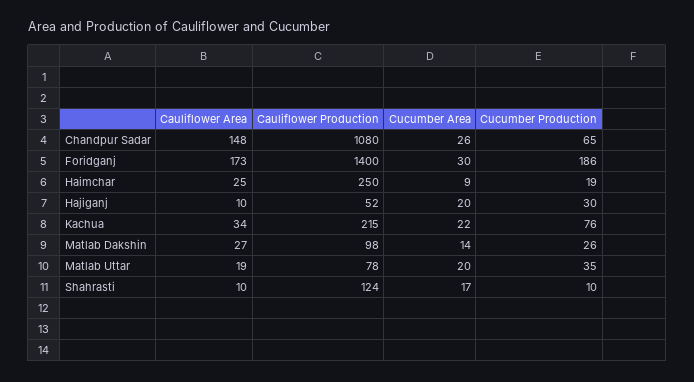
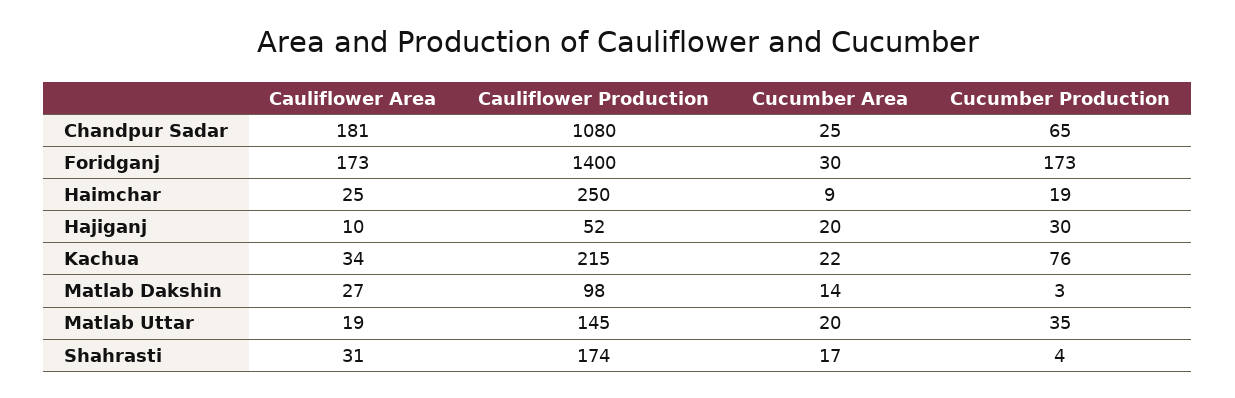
Cauliflower Area, Chandpur Sadar: 148 -> 181
Cucumber Area, Chandpur Sadar: 26 -> 25
Cucumber Production, Foridganj: 186 -> 173
Cucumber Production, Matlab Dakshin: 26 -> 3
Cauliflower Production, Matlab Uttar: 78 -> 145
Cauliflower Area, Shahrasti: 10 -> 31
Cauliflower Production, Shahrasti: 124 -> 174
Cucumber Production, Shahrasti: 10 -> 4

